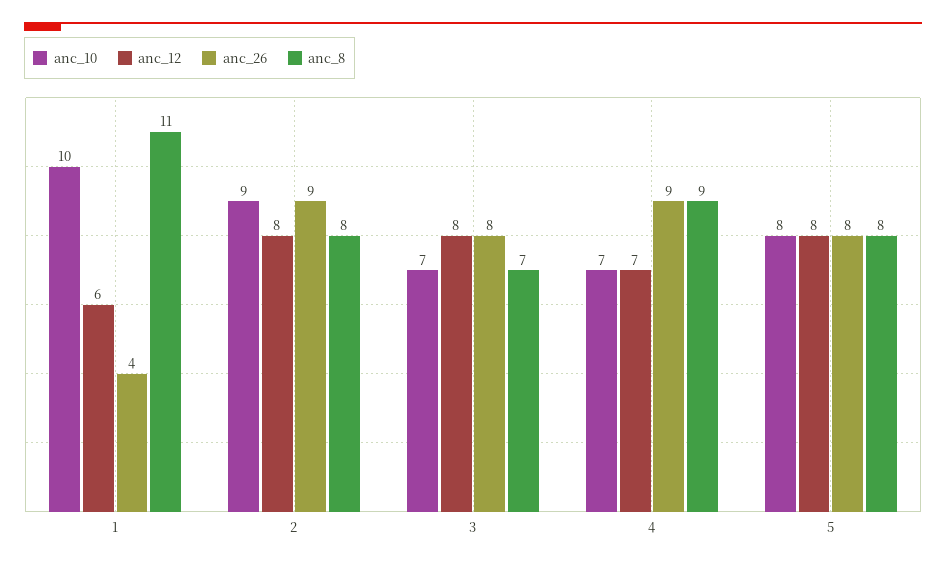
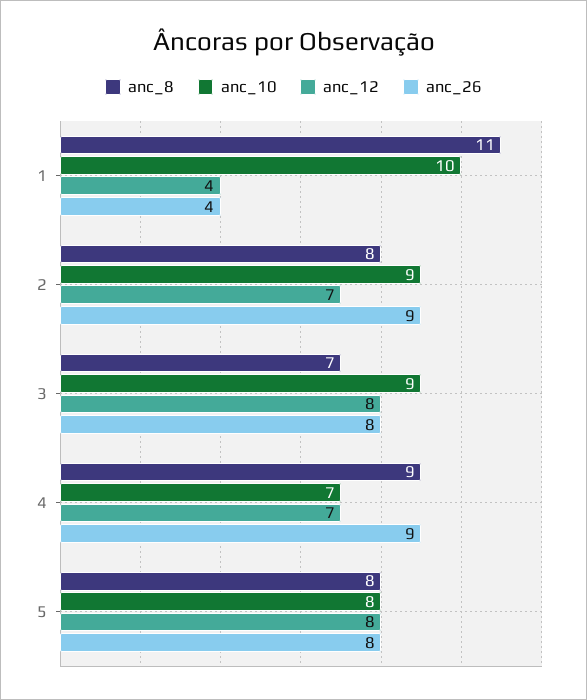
anc_12, 1: 6 -> 4
anc_12, 2: 8 -> 7
anc_10, 3: 7 -> 9

